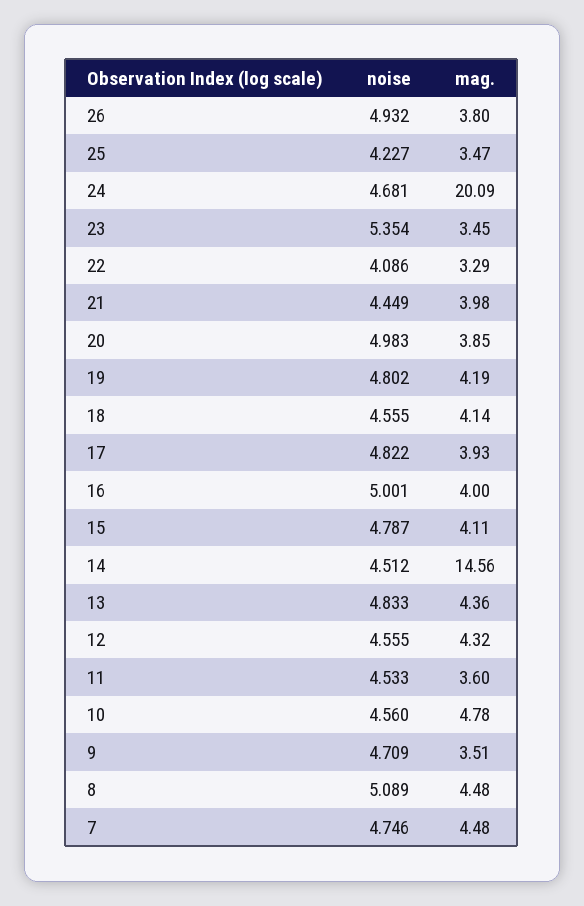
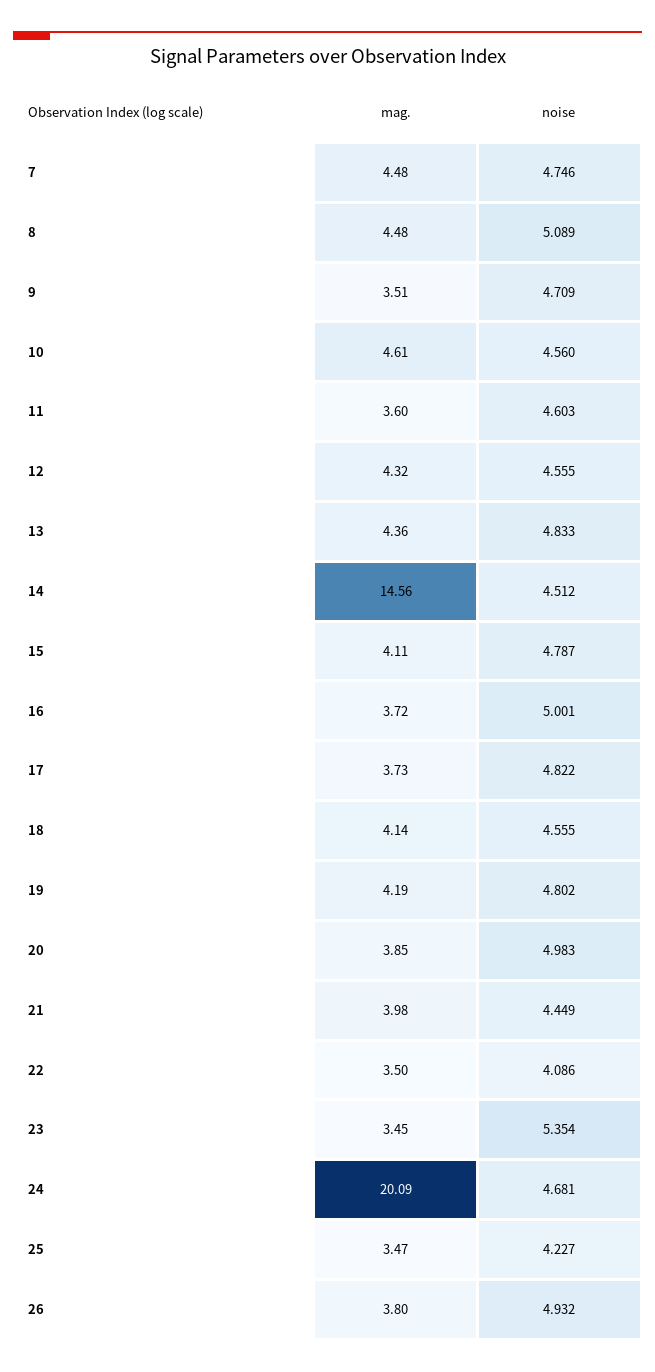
mag., 22: 3.29 -> 3.5
mag., 17: 3.93 -> 3.73
mag., 16: 4 -> 3.72
noise, 11: 4.533 -> 4.603
mag., 10: 4.78 -> 4.61

